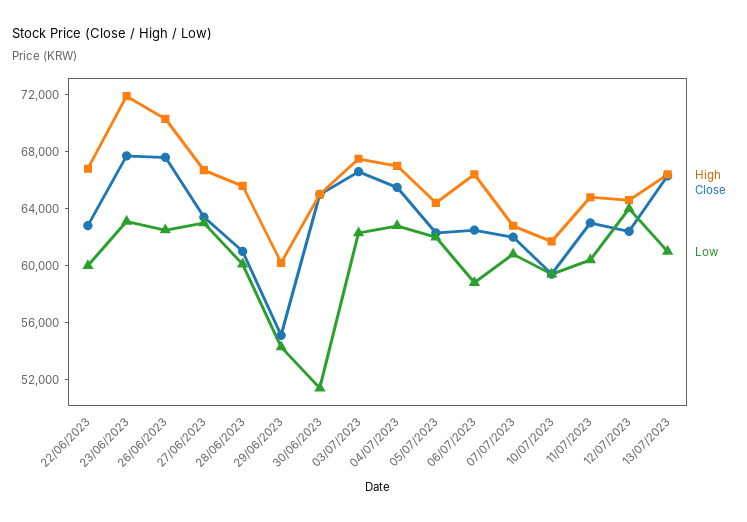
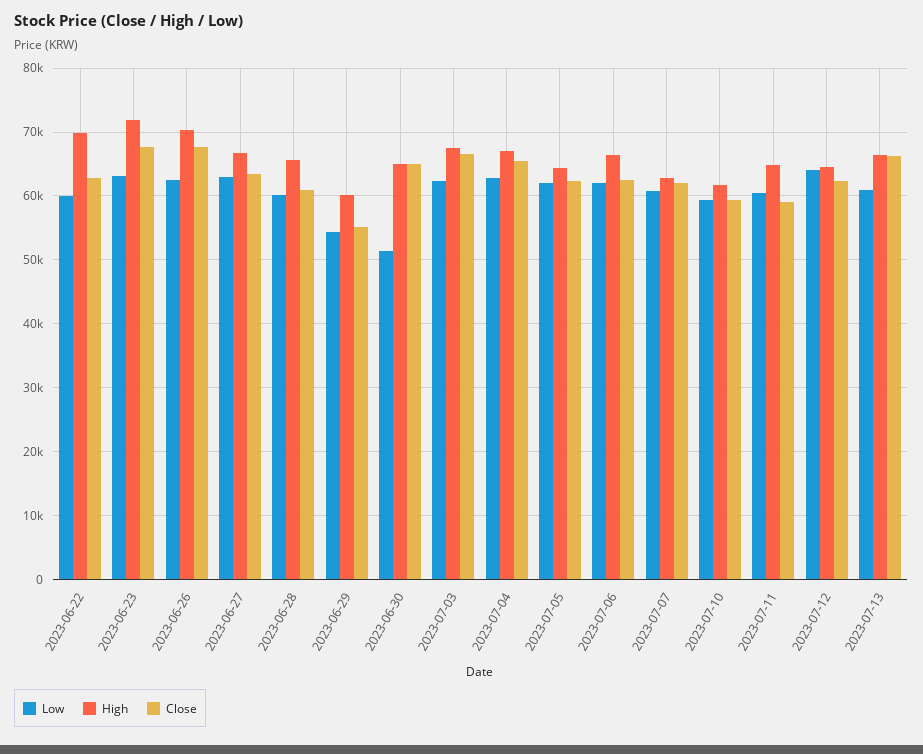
High, 22/06/2023: 67000 -> 70000
Low, 06/07/2023: 59000 -> 62000
Close, 11/07/2023: 63000 -> 59000

